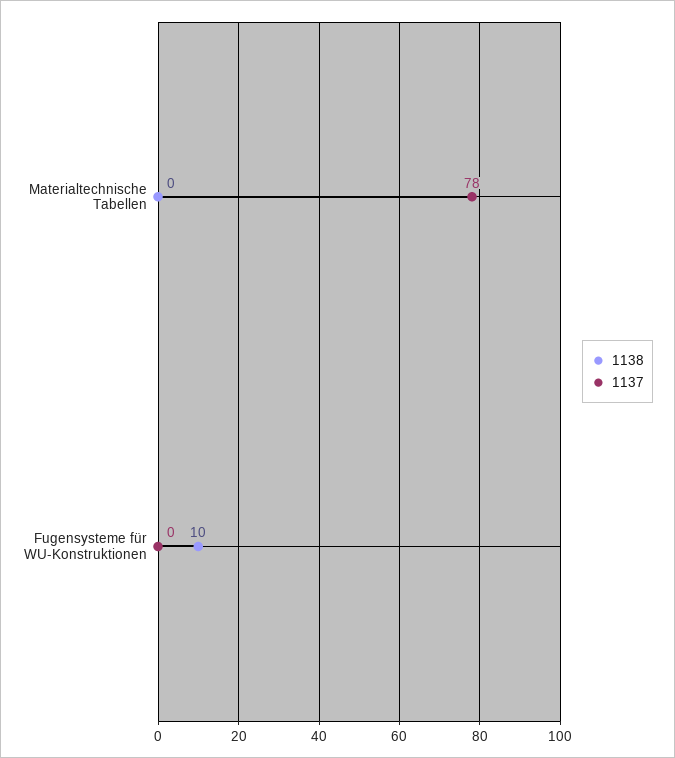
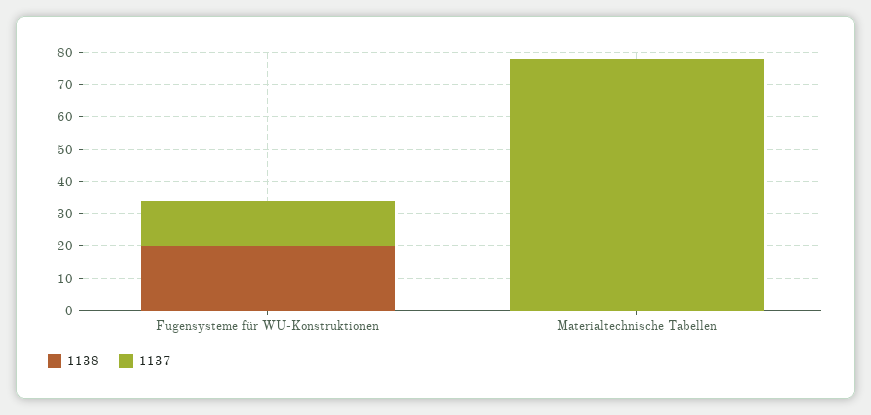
1138, Fugensysteme für WU-Konstruktionen: 10 -> 20
1137, Fugensysteme für WU-Konstruktionen: 0 -> 15

